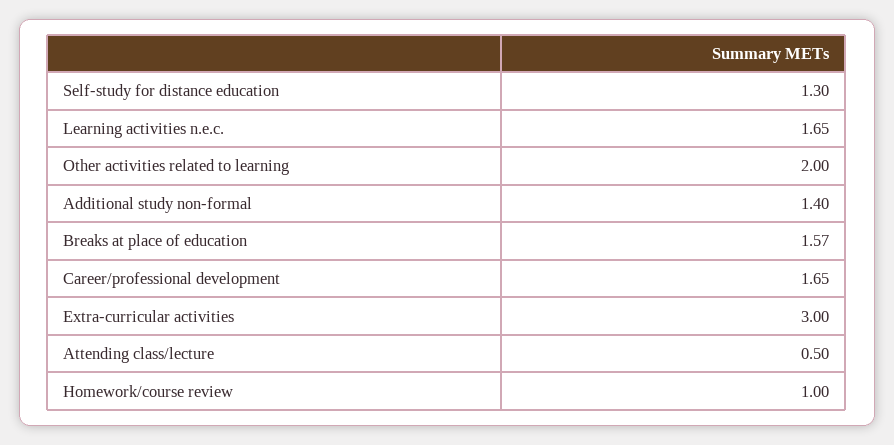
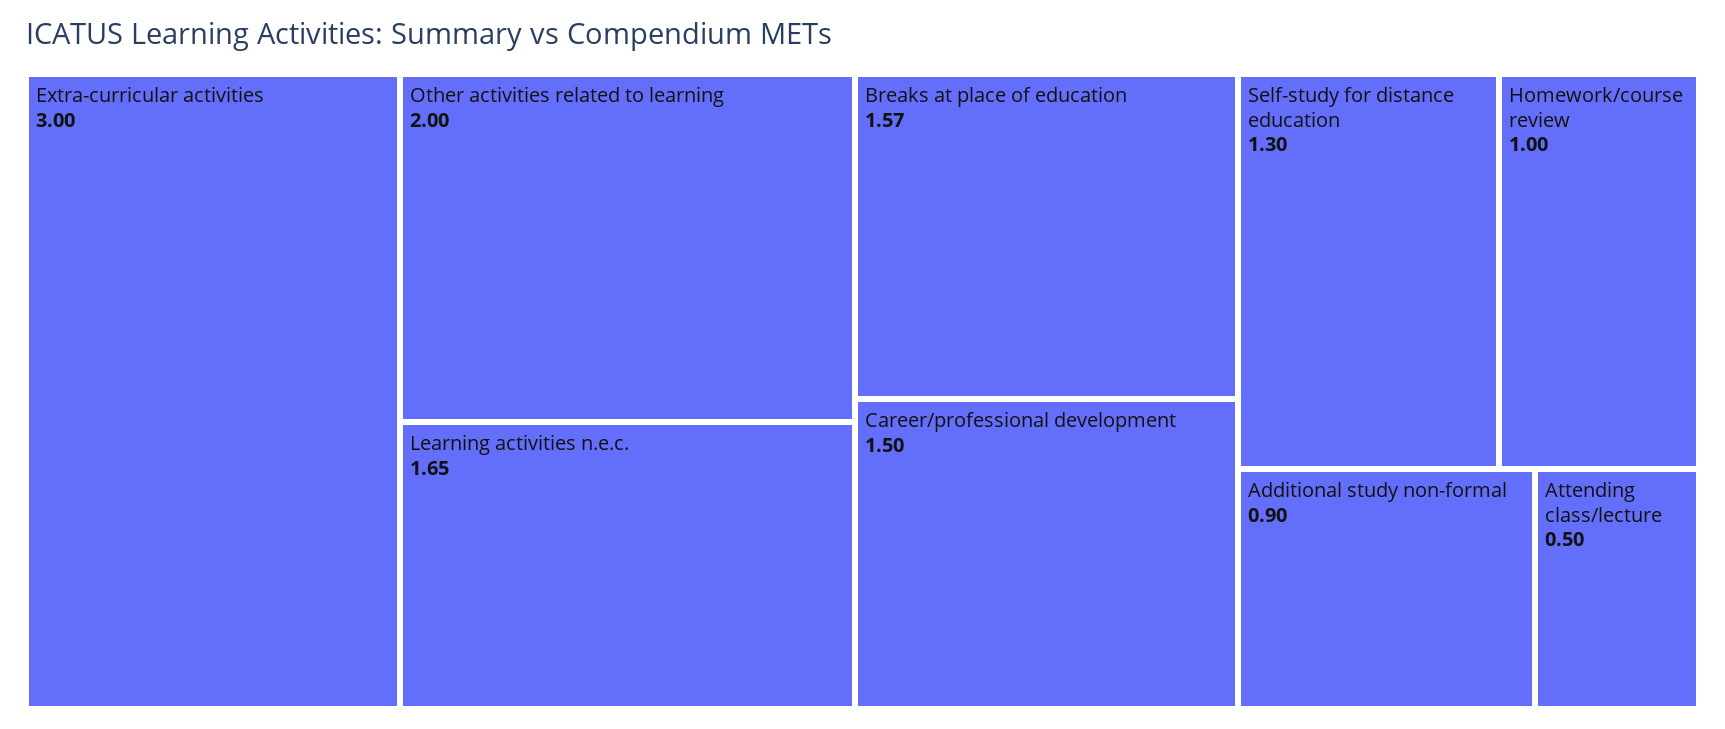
Additional study non-formal: 1.4 -> 0.9
Career/professional development: 1.65 -> 1.5

